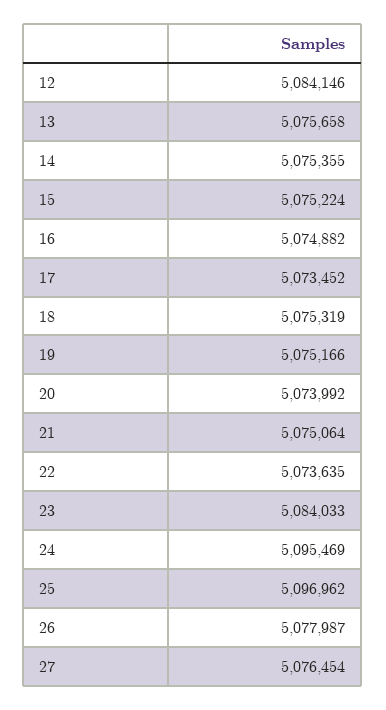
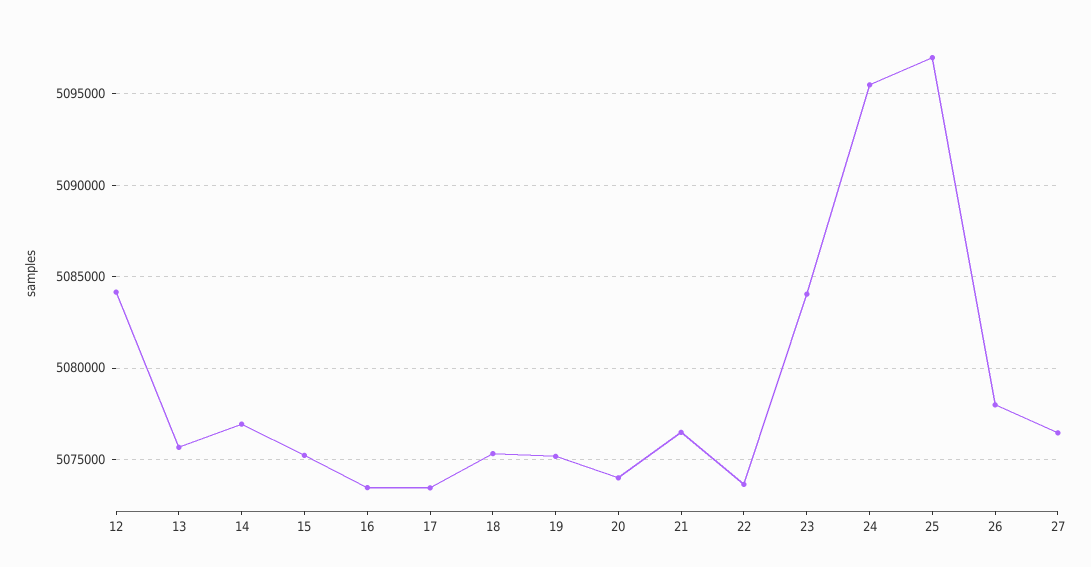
14: 5075355 -> 5077000
16: 5074882 -> 5073500
21: 5075064 -> 5076500

